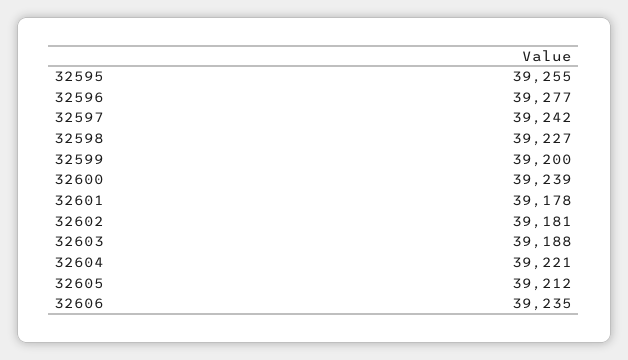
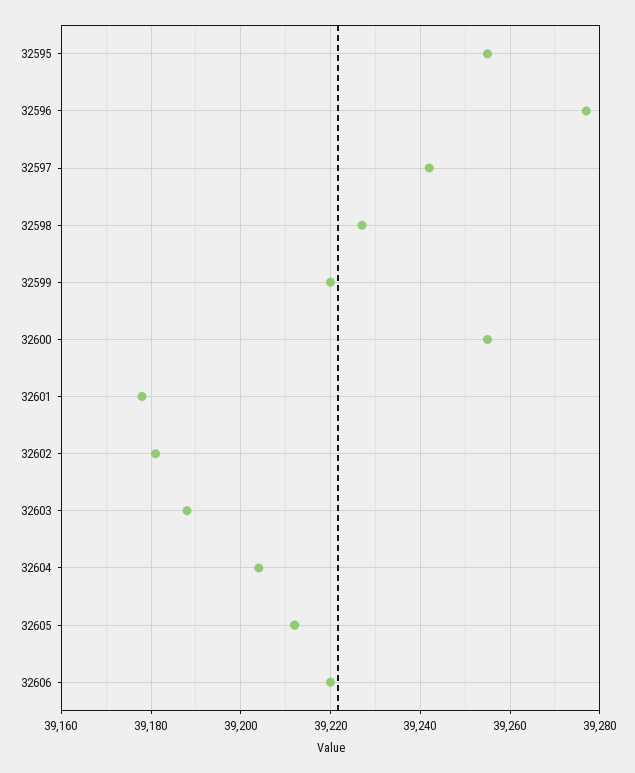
32599: 39200 -> 39220
32600: 39239 -> 39255
32604: 39221 -> 39205
32606: 39235 -> 39220

